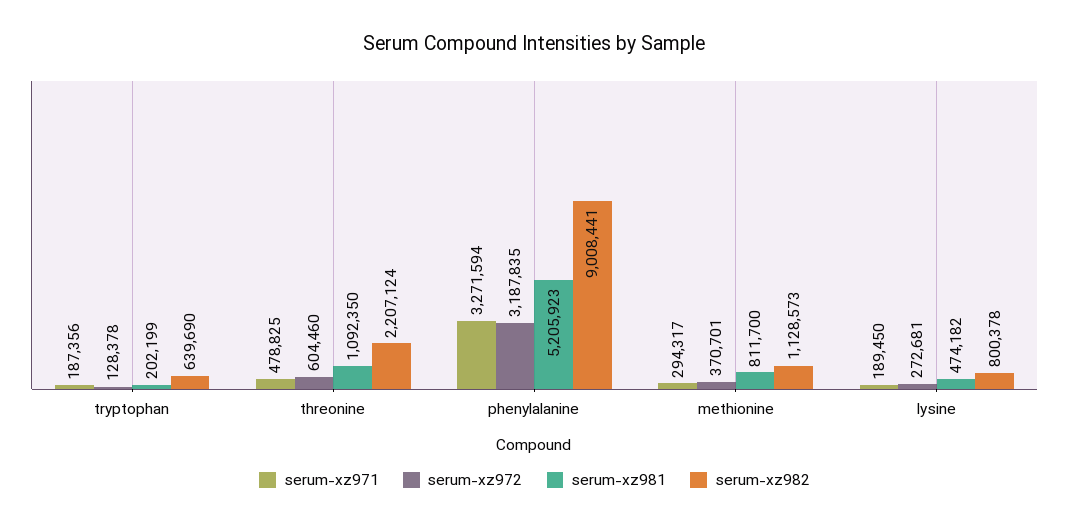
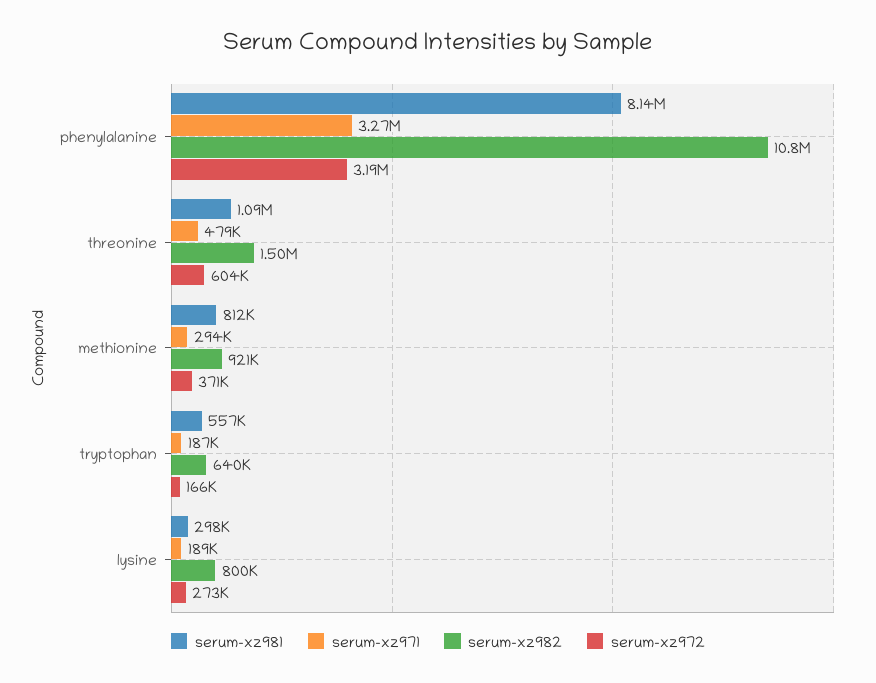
serum-xz972, tryptophan: 128378 -> 166000
serum-xz981, tryptophan: 202199 -> 557000
serum-xz982, threonine: 2207124 -> 1500000
serum-xz981, phenylalanine: 5205923 -> 8140000
serum-xz982, phenylalanine: 9008441 -> 10800000
serum-xz982, methionine: 1128573 -> 921000
serum-xz981, lysine: 474182 -> 298000

